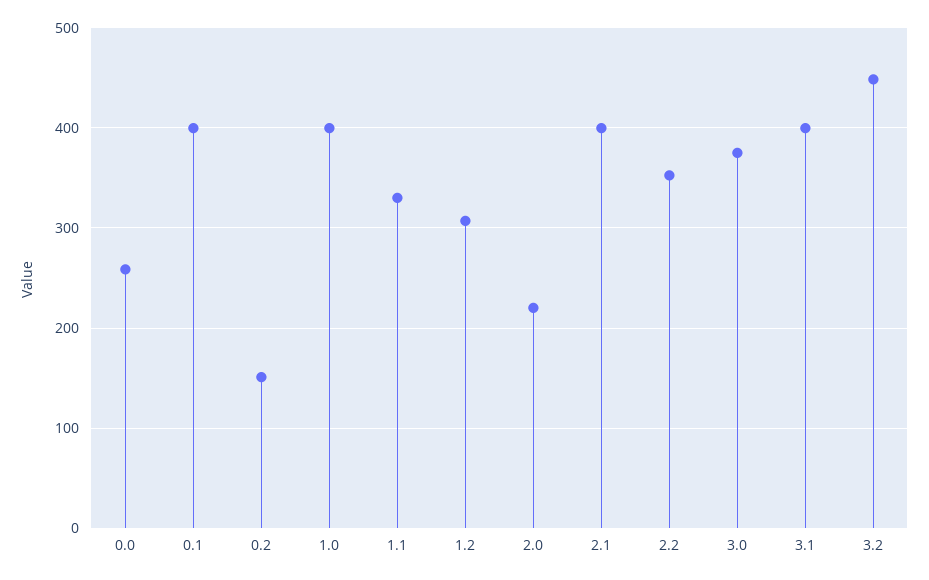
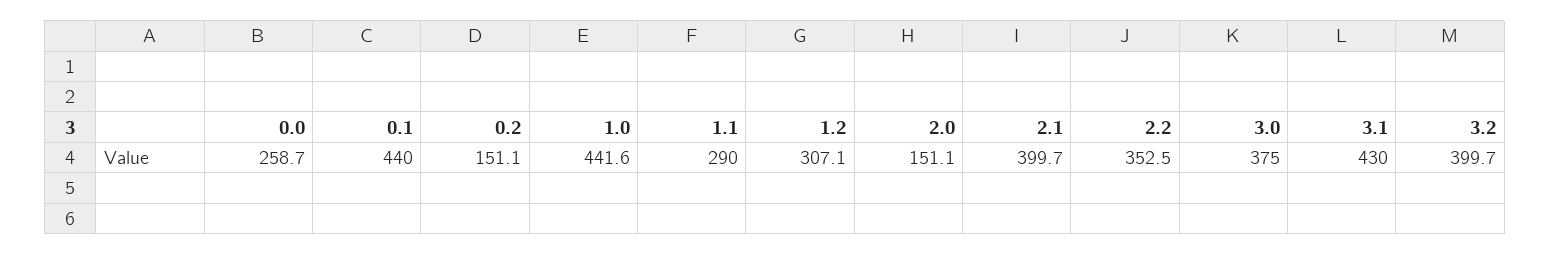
0.1: 400 -> 440
1.0: 400 -> 441.6
1.1: 330 -> 290
2.0: 220 -> 151.1
3.1: 400 -> 430
3.2: 450 -> 399.7

